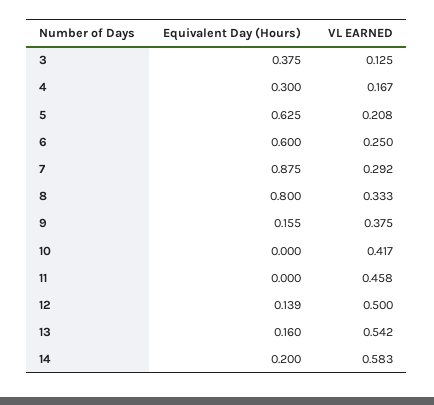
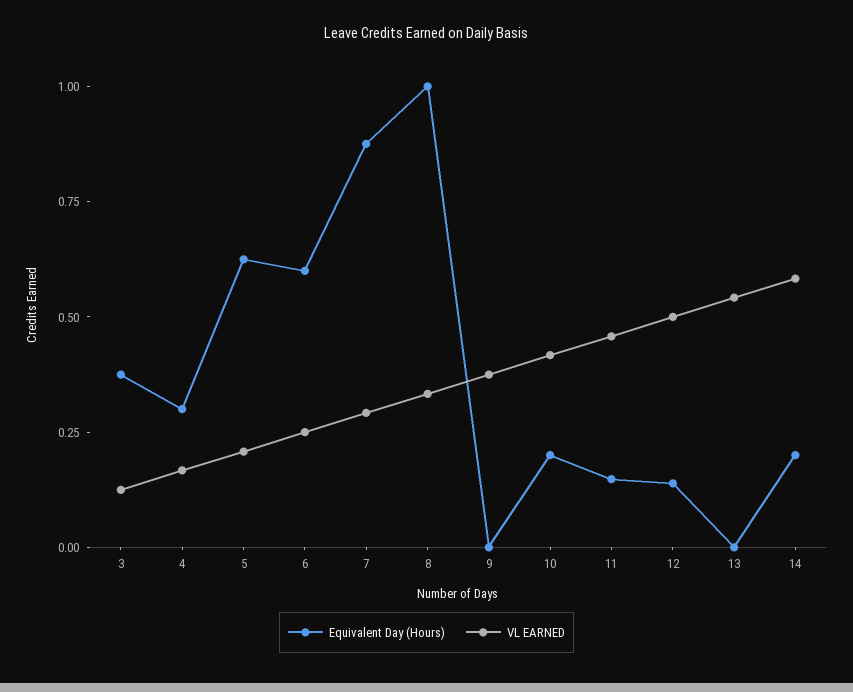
Equivalent Day (Hours), 8: 0.8 -> 1
Equivalent Day (Hours), 9: 0.155 -> 0
Equivalent Day (Hours), 10: 0 -> 0.2
Equivalent Day (Hours), 11: 0 -> 0.15
Equivalent Day (Hours), 13: 0.16 -> 0

